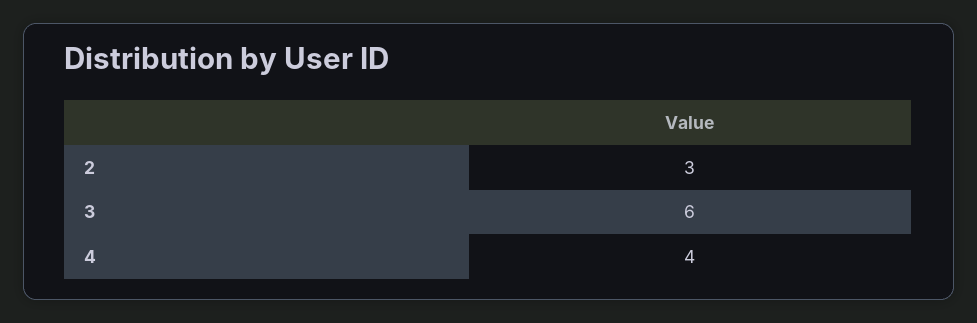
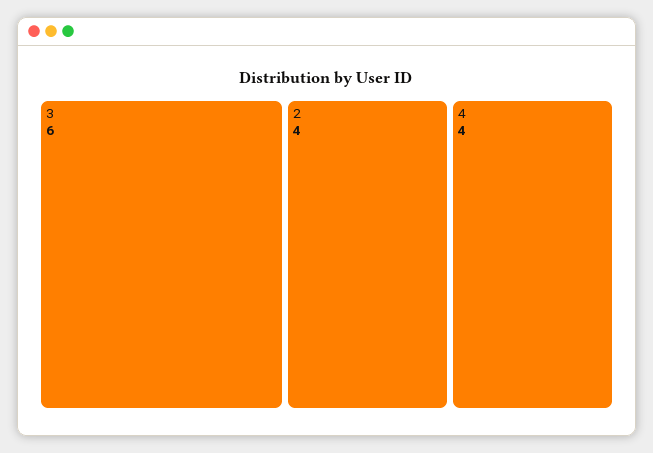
2: 3 -> 4

